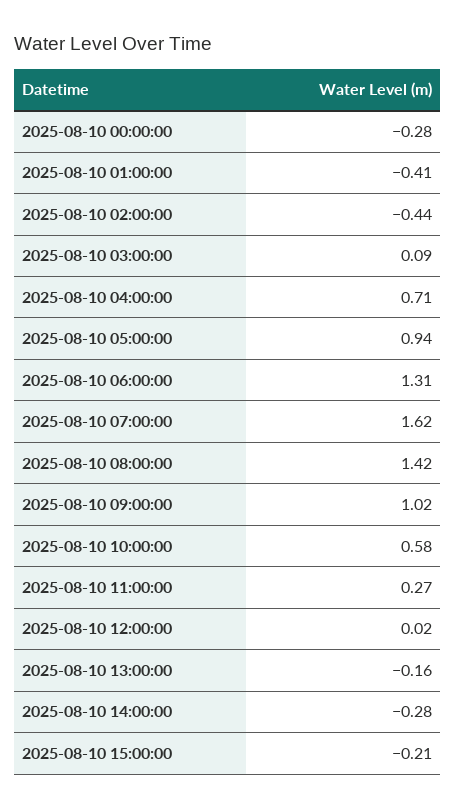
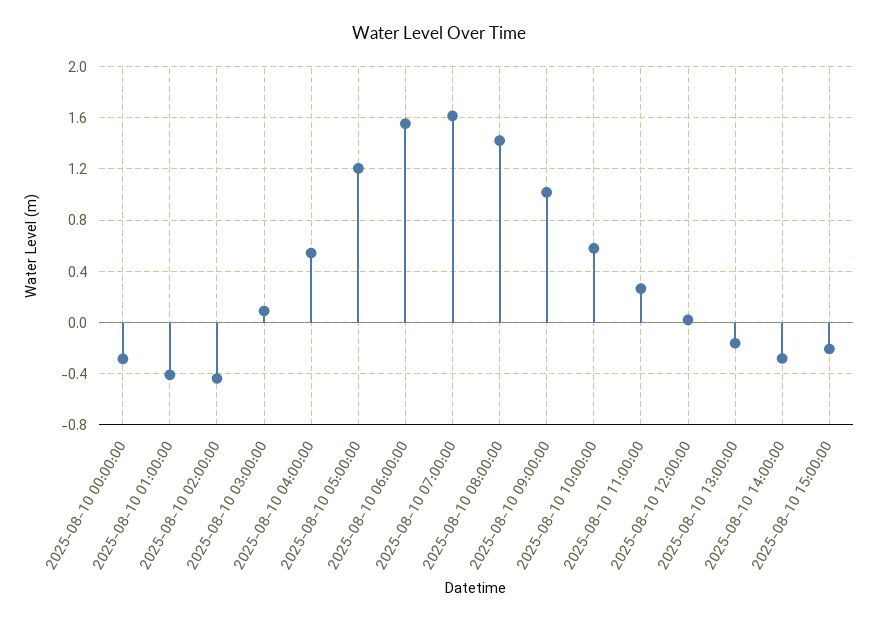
2025-08-10 04:00:00: 0.71 -> 0.55
2025-08-10 05:00:00: 0.94 -> 1.2
2025-08-10 06:00:00: 1.31 -> 1.55

